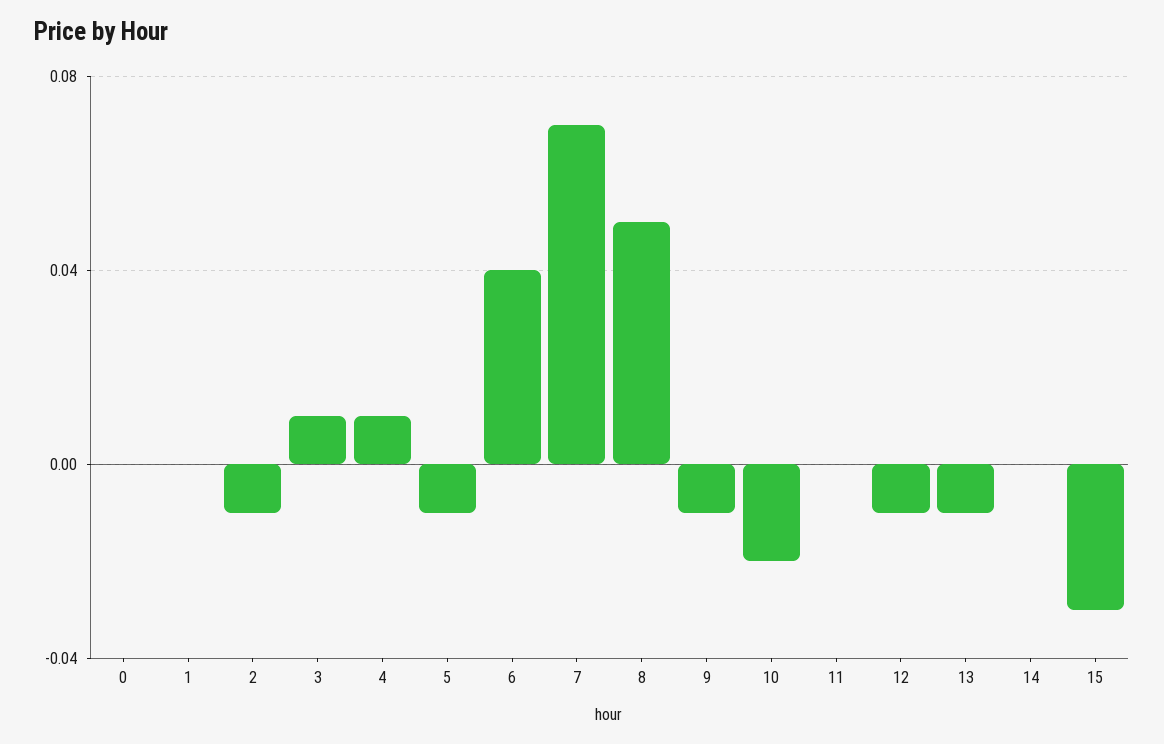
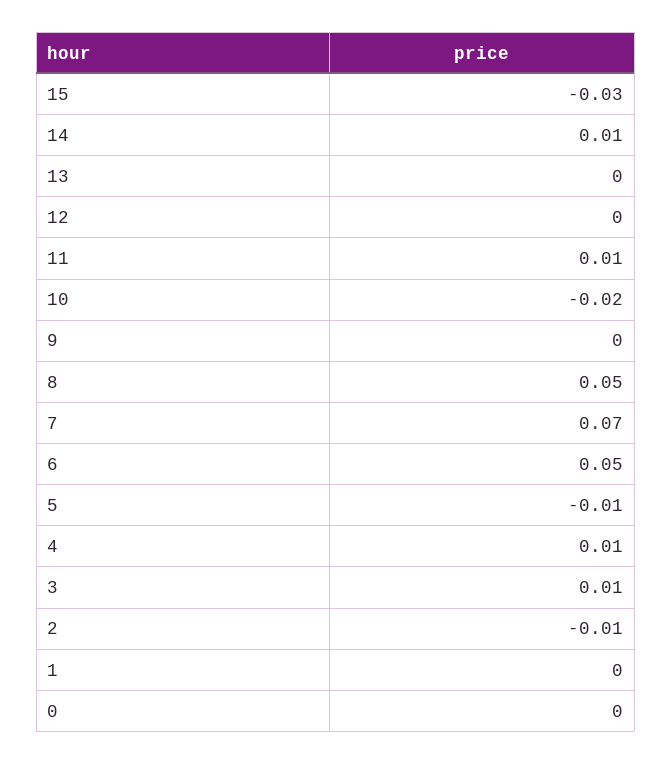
6: 0.04 -> 0.05
9: -0.01 -> 0
11: 0 -> 0.01
12: -0.01 -> 0
13: -0.01 -> 0
14: 0 -> 0.01

